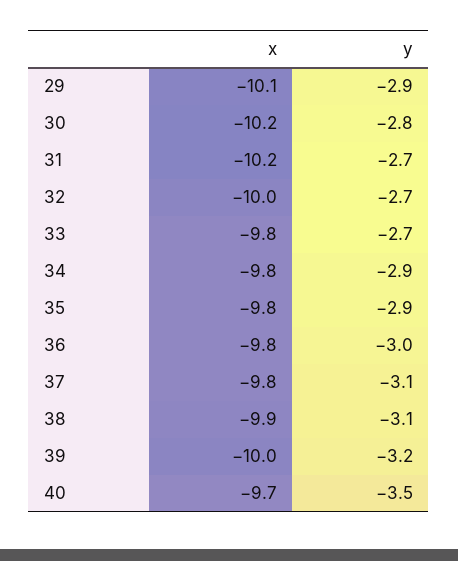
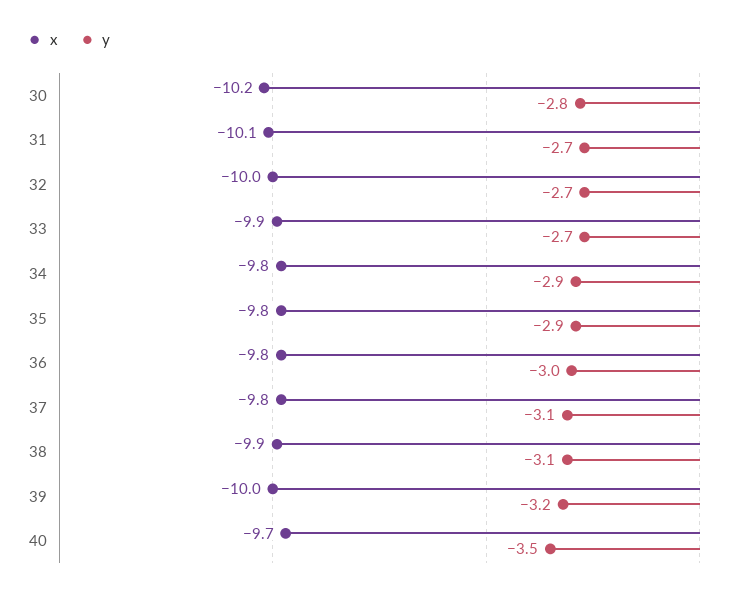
x, 29: -10.1 -> none
y, 29: -2.9 -> none
x, 31: -10.2 -> -10.1
x, 33: -9.8 -> -9.9

